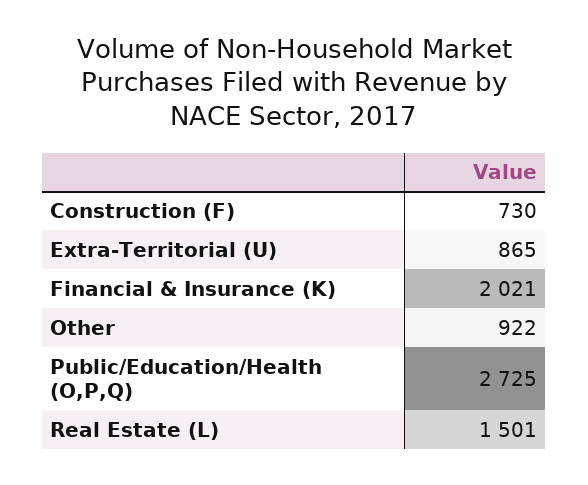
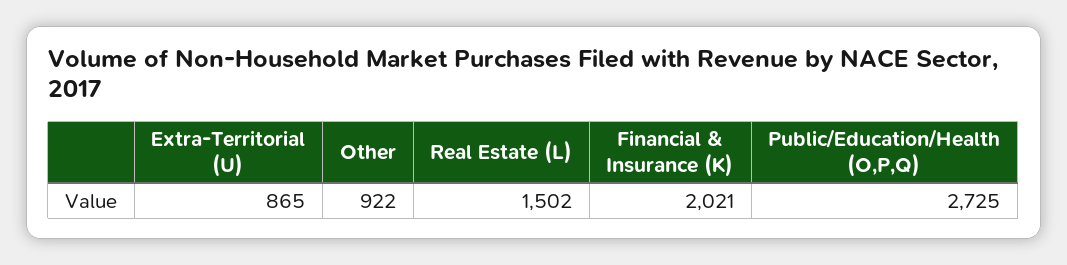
Construction (F): 730 -> none
Real Estate (L): 1501 -> 1502

